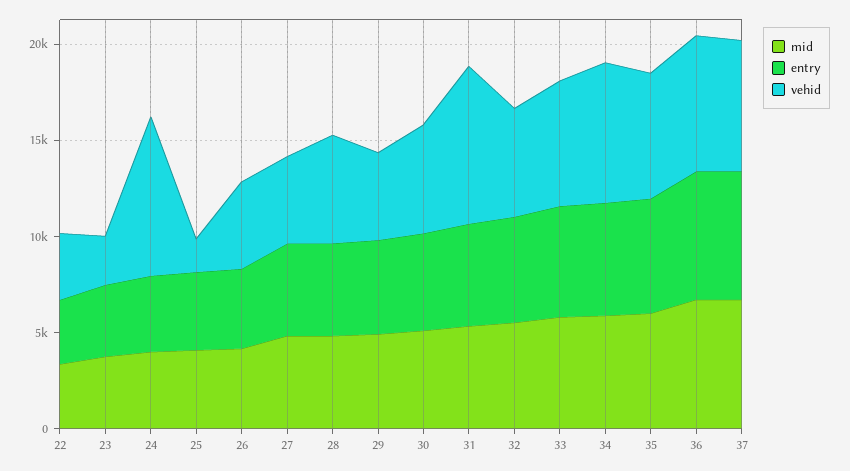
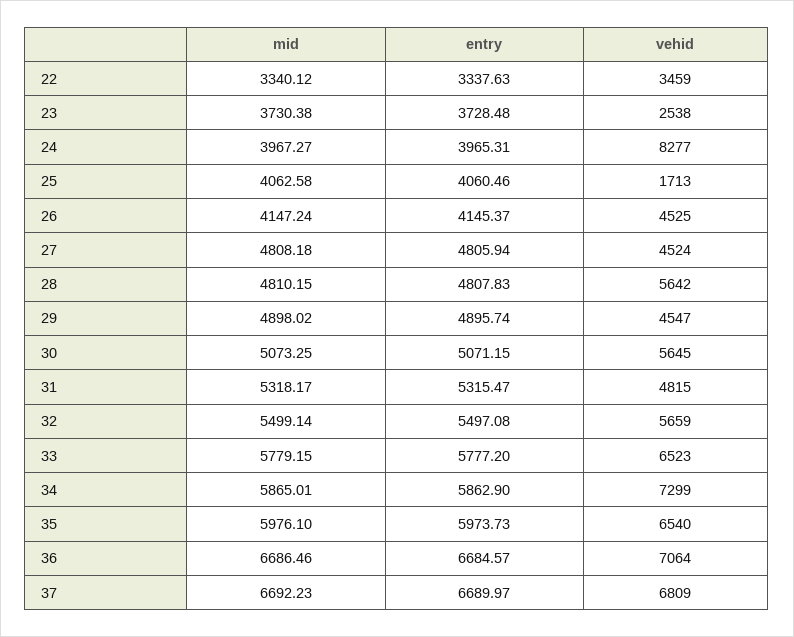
vehid, 31: 8000 -> 4815

